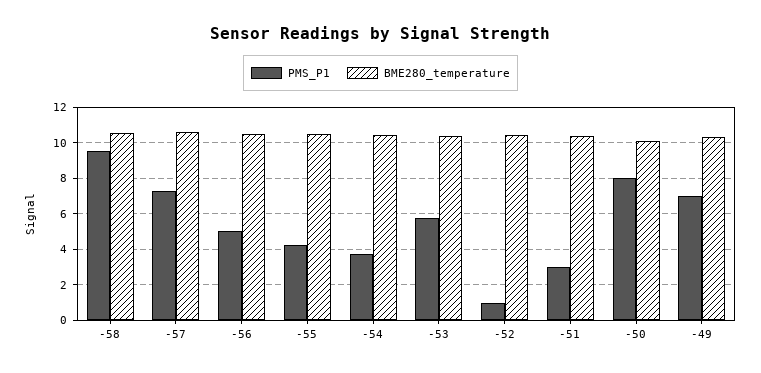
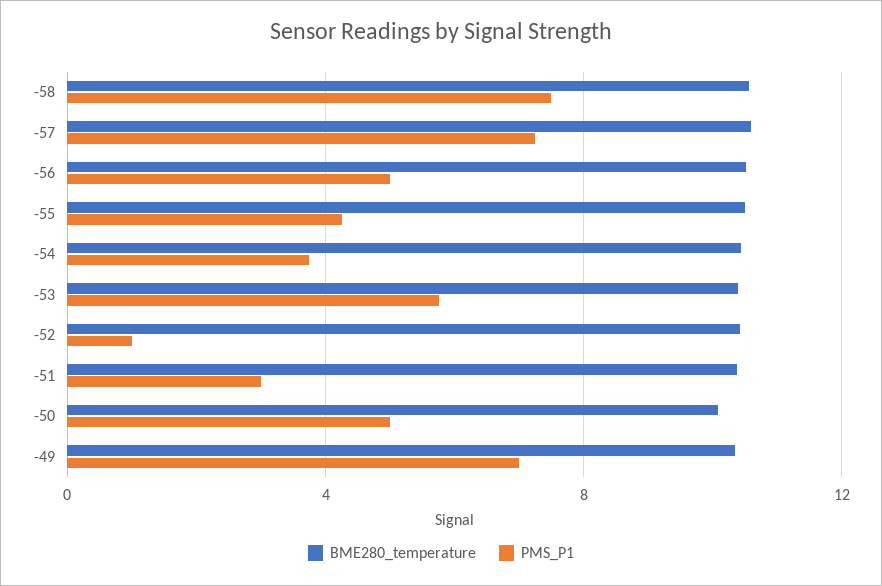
PMS_P1, -58: 9.5 -> 7.5
PMS_P1, -50: 8 -> 5

